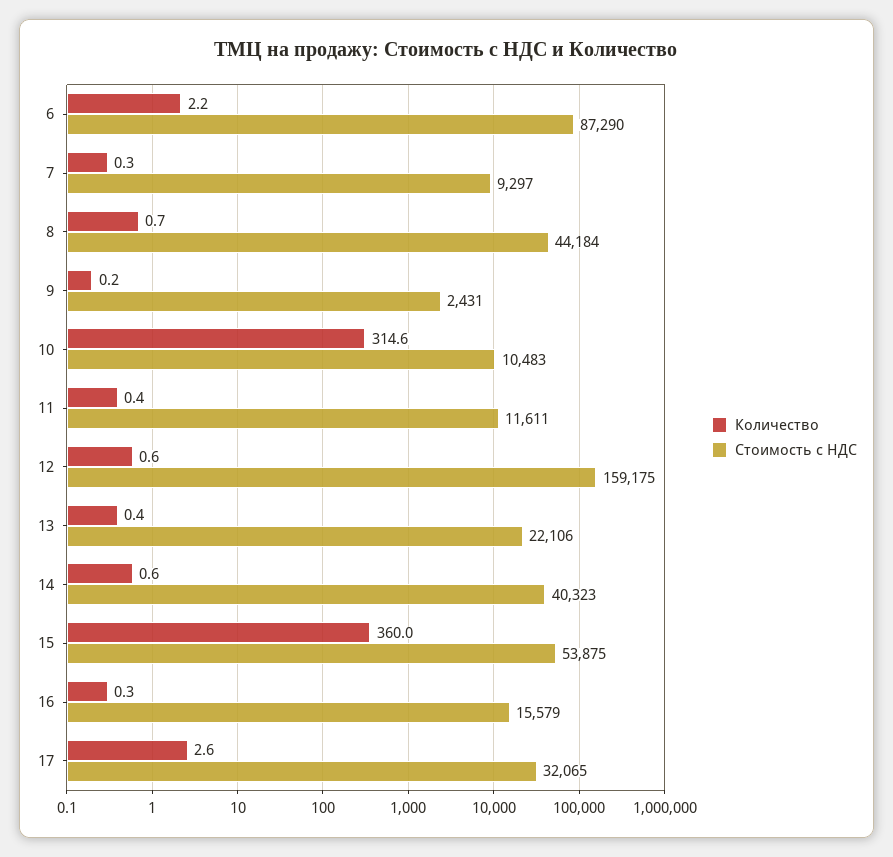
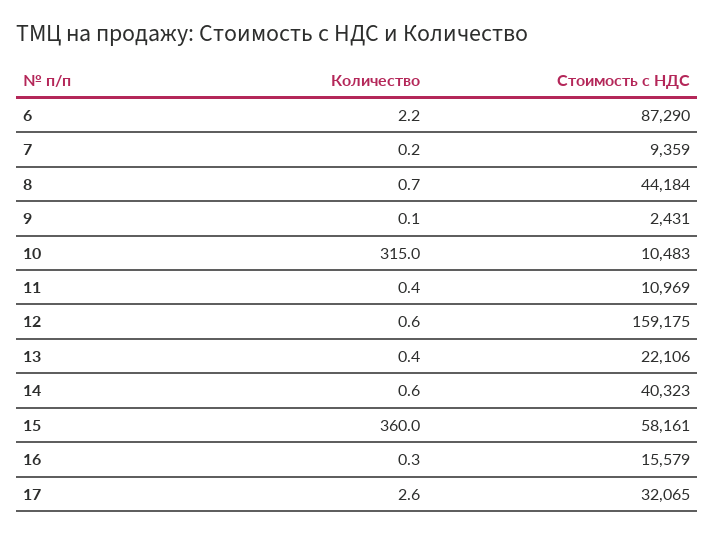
Количество, 7: 0.3 -> 0.2
Стоимость с НДС, 7: 9297 -> 9359
Количество, 9: 0.2 -> 0.1
Количество, 10: 314.6 -> 315
Стоимость с НДС, 11: 11611 -> 10969
Стоимость с НДС, 15: 53875 -> 58161

